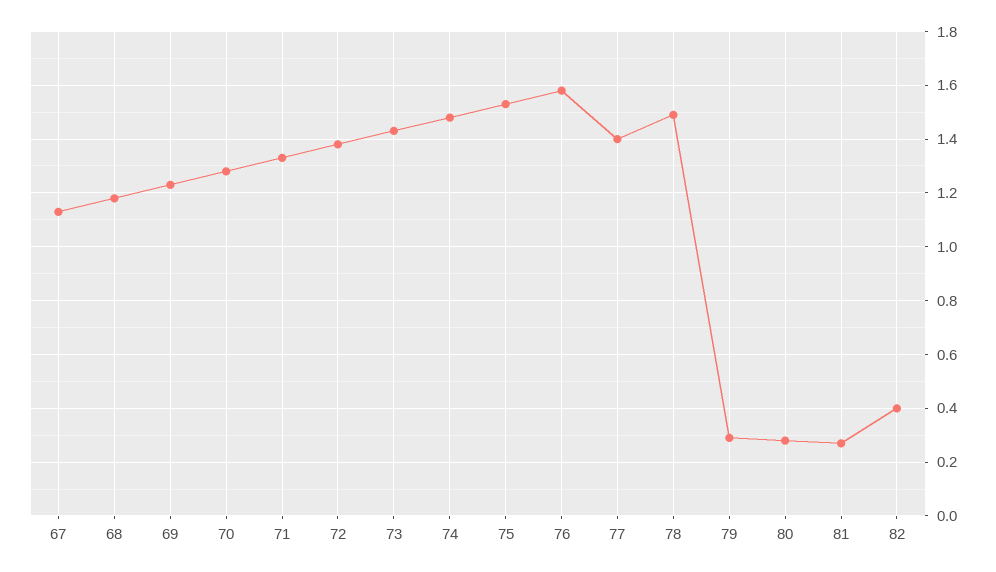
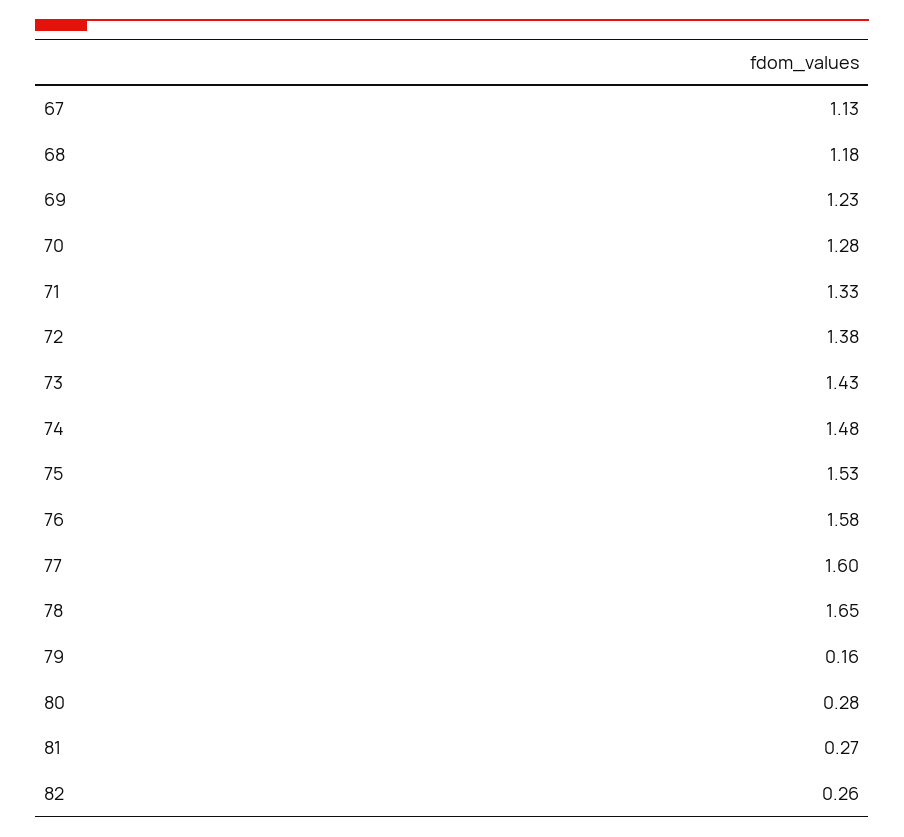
77: 1.4 -> 1.6
78: 1.5 -> 1.65
79: 0.3 -> 0.16
82: 0.4 -> 0.26

